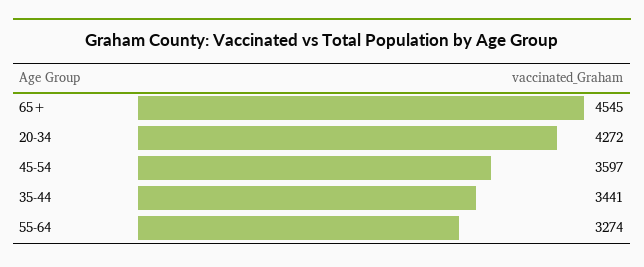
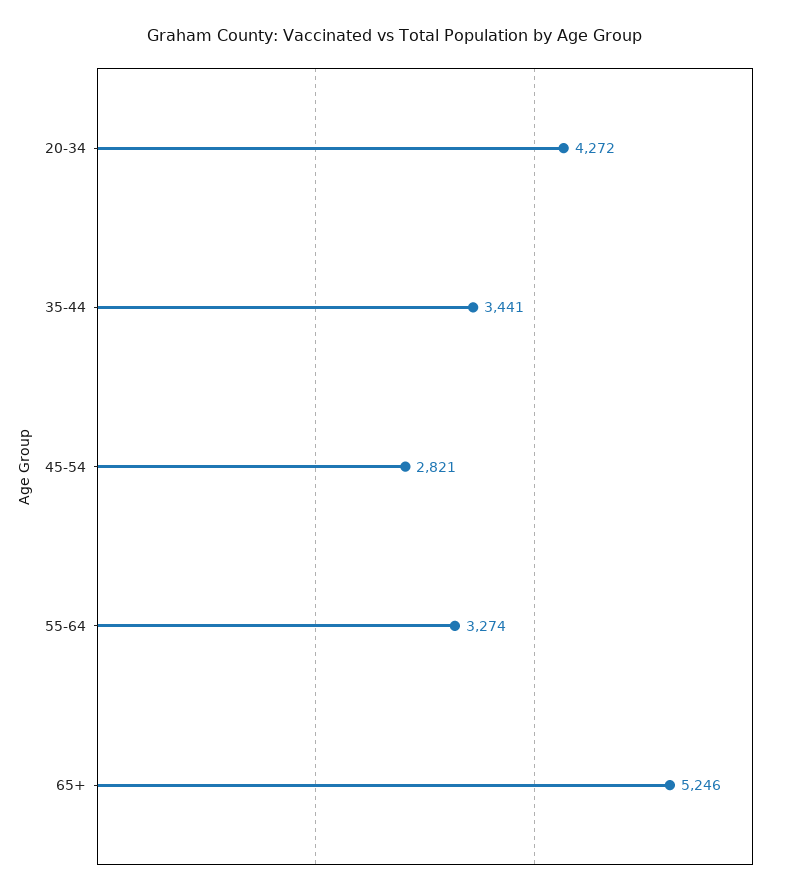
65+: 4545 -> 5246
45-54: 3597 -> 2821

